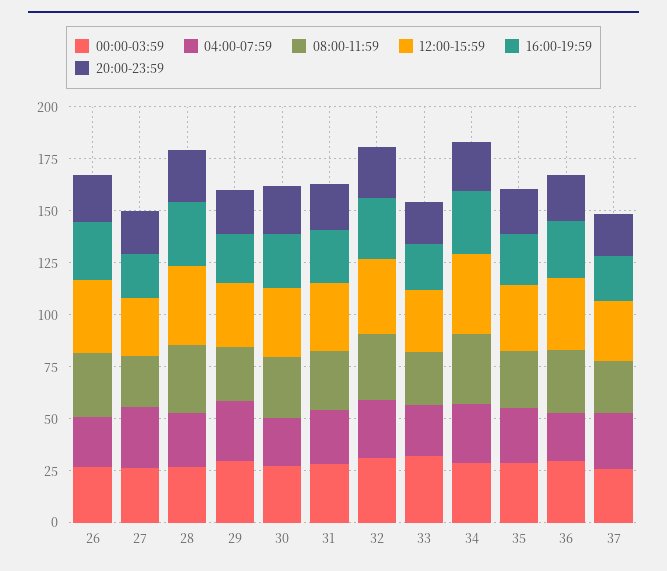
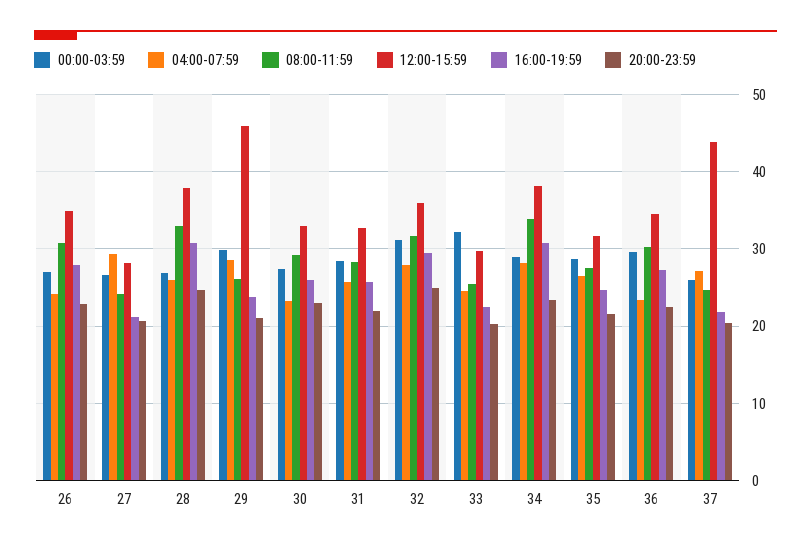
12:00-15:59, 29: 30 -> 46
12:00-15:59, 37: 30 -> 44

